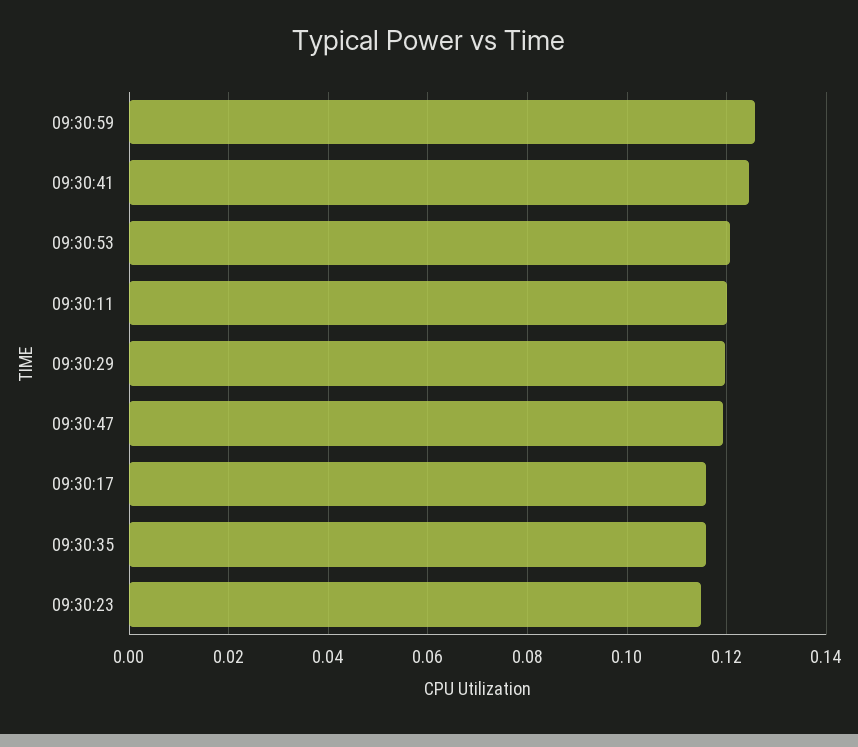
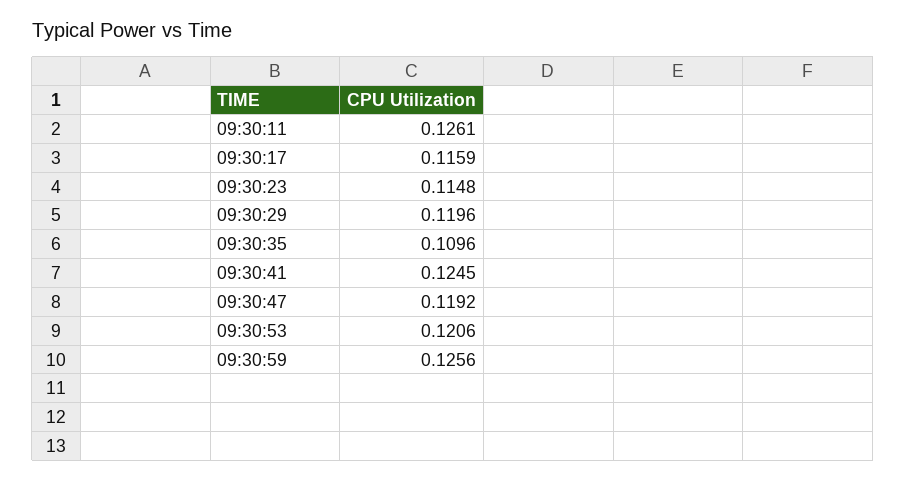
09:30:11: 0.12 -> 0.1261
09:30:35: 0.116 -> 0.1096

